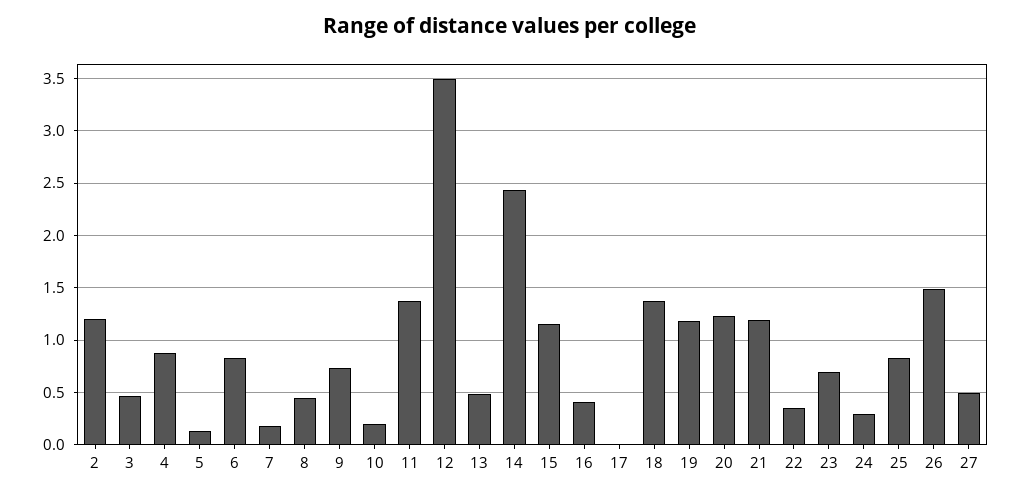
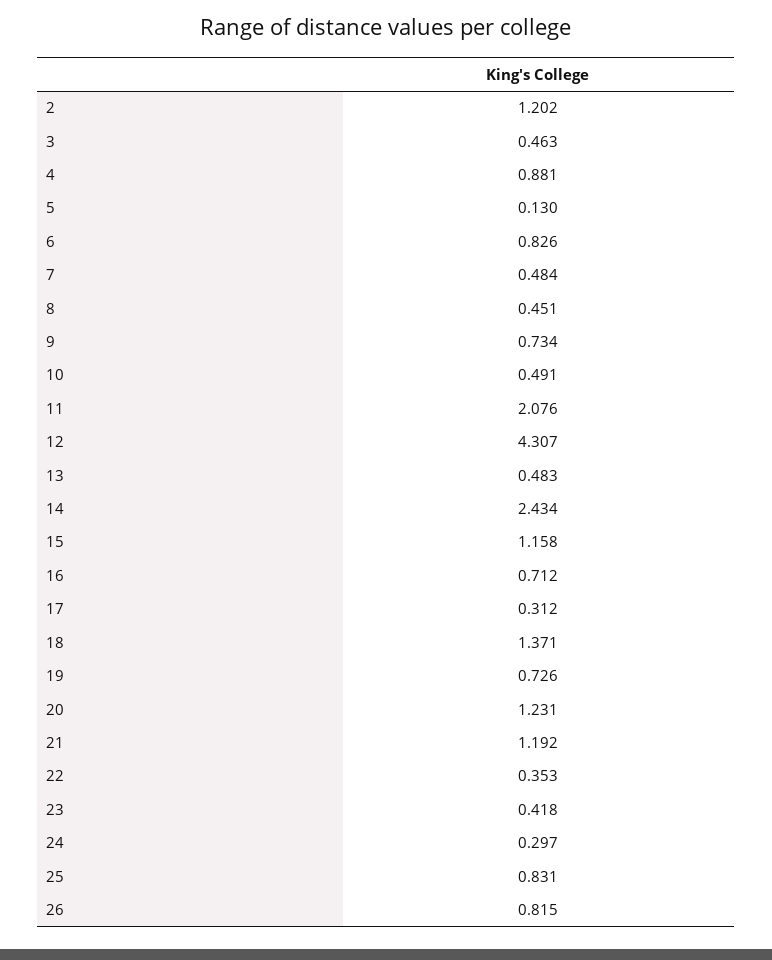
7: 0.2 -> 0.484
10: 0.2 -> 0.491
11: 1.4 -> 2.076
12: 3.5 -> 4.307
16: 0.4 -> 0.712
17: 0 -> 0.312
19: 1.2 -> 0.726
23: 0.7 -> 0.418
26: 1.5 -> 0.815
27: 0.5 -> none

